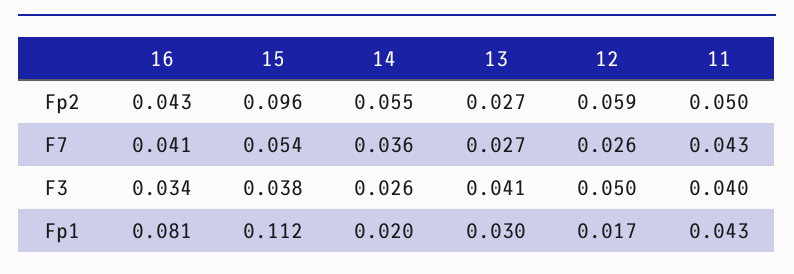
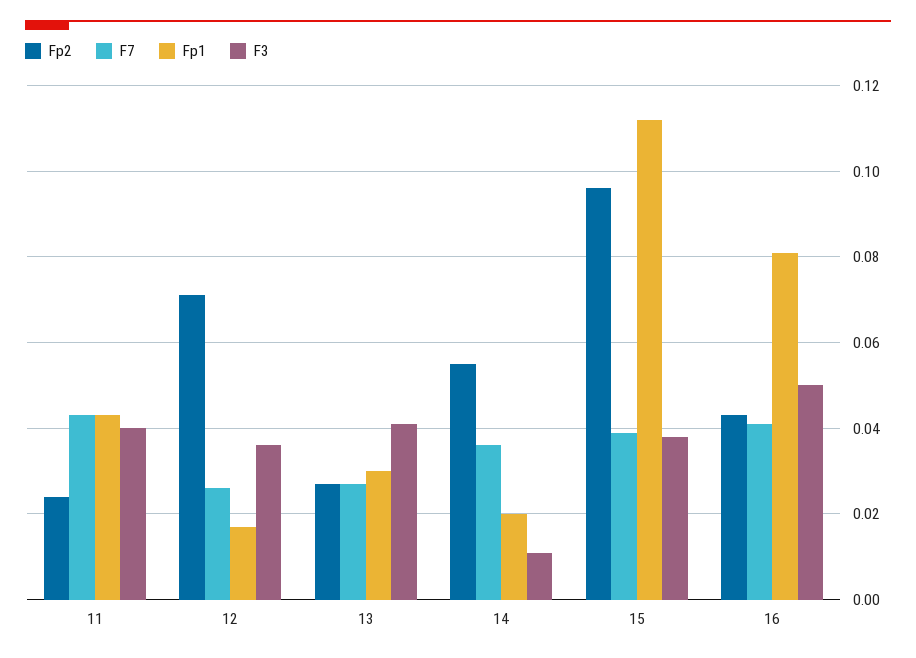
Fp2, 12: 0.059 -> 0.07
Fp2, 11: 0.05 -> 0.025
F7, 15: 0.054 -> 0.04
F3, 16: 0.034 -> 0.05
F3, 14: 0.026 -> 0.01
F3, 12: 0.05 -> 0.035

